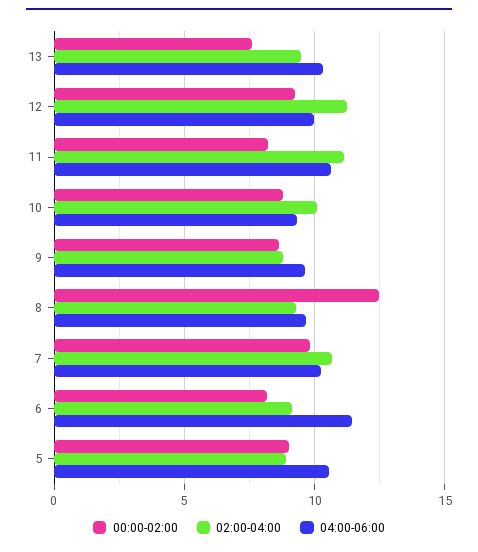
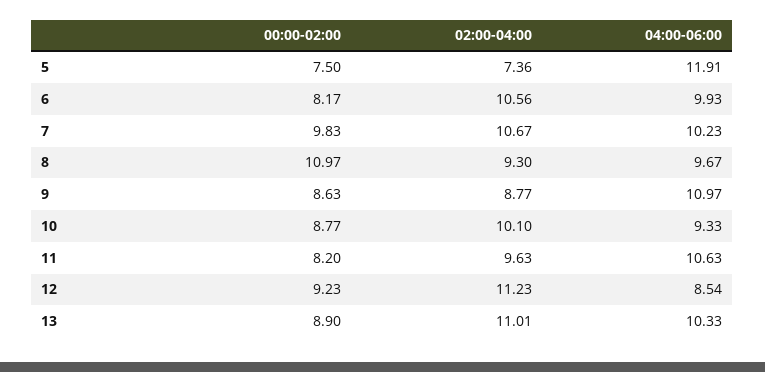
00:00-02:00, 13: 7.5 -> 8.9
02:00-04:00, 13: 9.5 -> 11.01
04:00-06:00, 12: 10 -> 8.54
02:00-04:00, 11: 11 -> 9.63
04:00-06:00, 9: 9.5 -> 10.97
00:00-02:00, 8: 12.5 -> 10.97
02:00-04:00, 6: 9 -> 10.56
04:00-06:00, 6: 11.5 -> 9.93
00:00-02:00, 5: 9 -> 7.5
02:00-04:00, 5: 9 -> 7.36
04:00-06:00, 5: 10.5 -> 11.91

